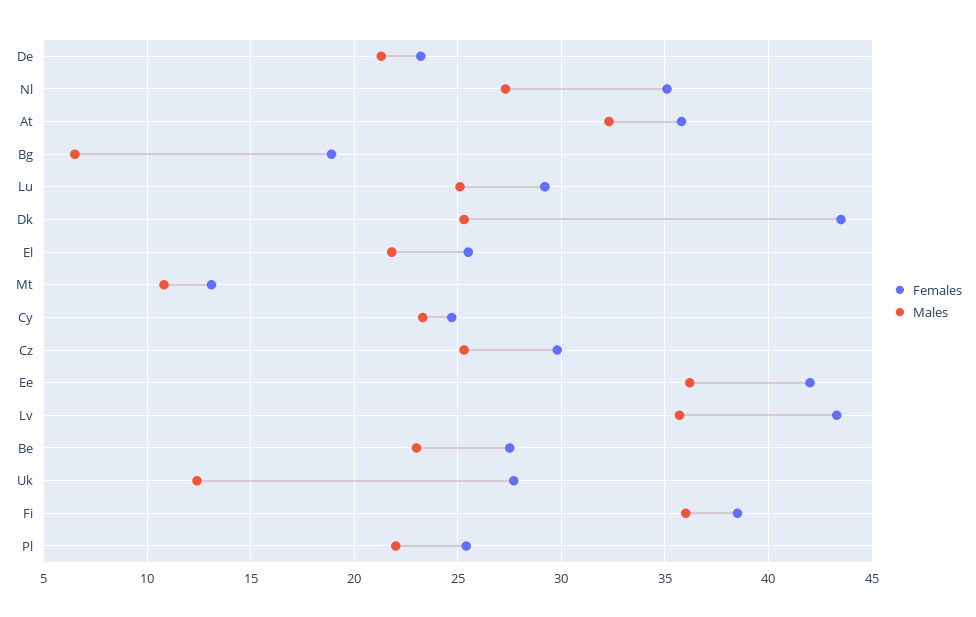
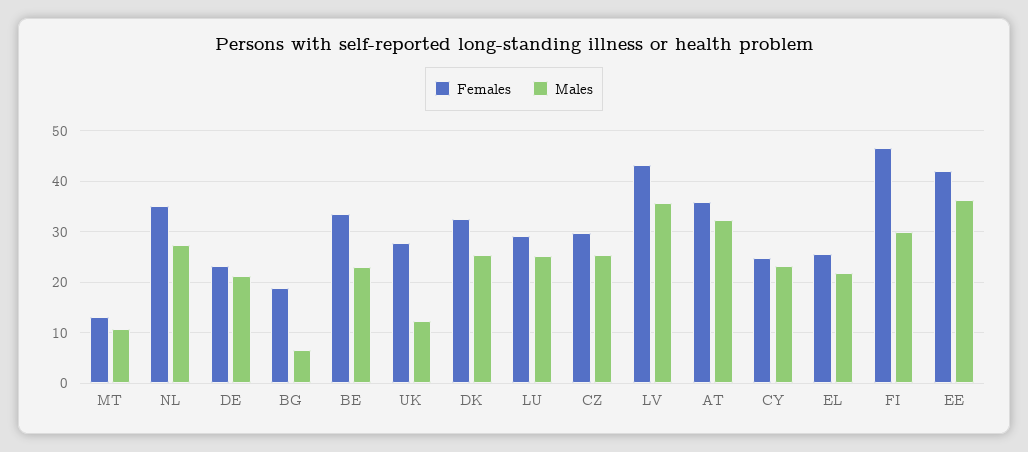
Females, Dk: 43.5 -> 32
Females, Be: 27.5 -> 34
Females, Fi: 38.5 -> 46
Males, Fi: 36 -> 30
Females, Pl: 25.5 -> none
Males, Pl: 22 -> none

